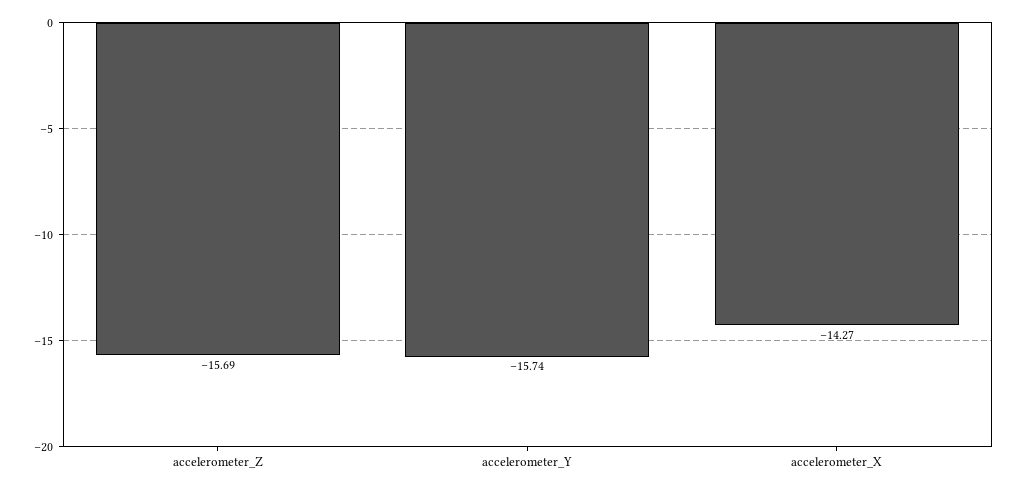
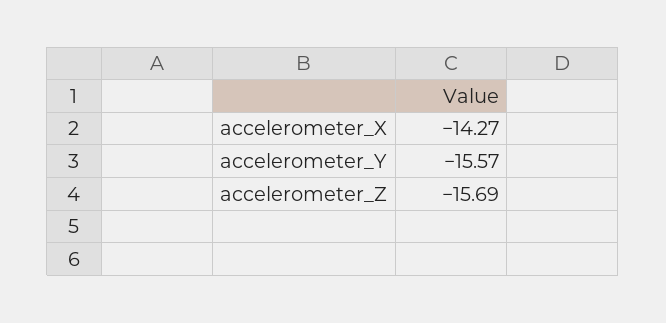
accelerometer_Y: -15.74 -> -15.57

